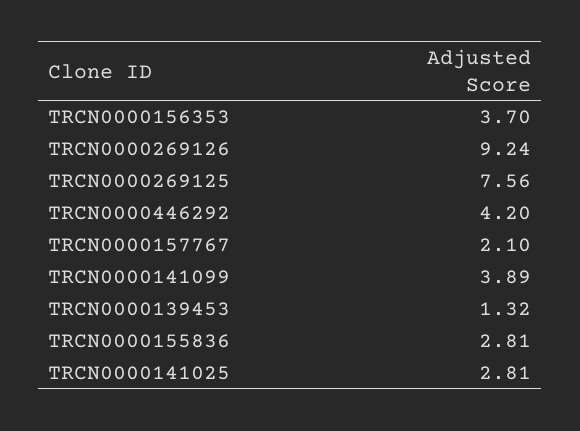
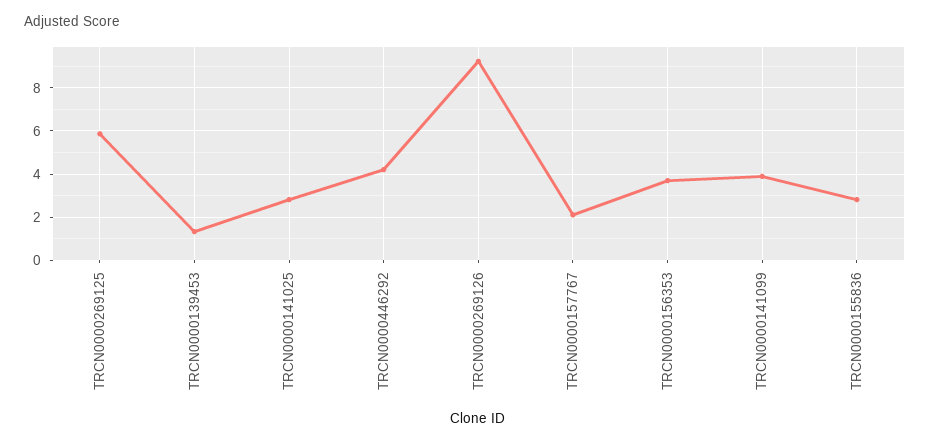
TRCN0000269125: 7.56 -> 6

